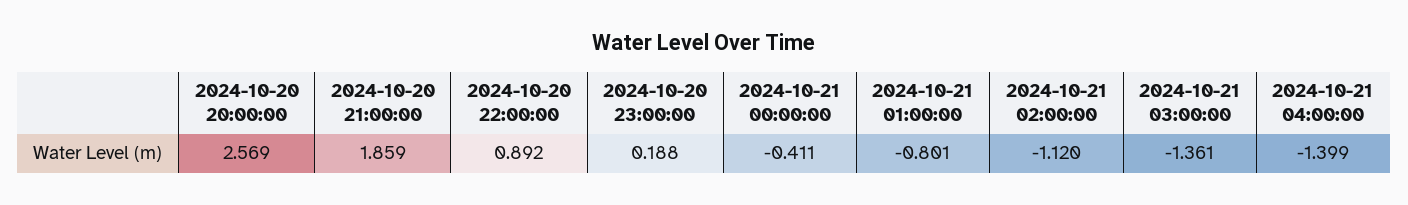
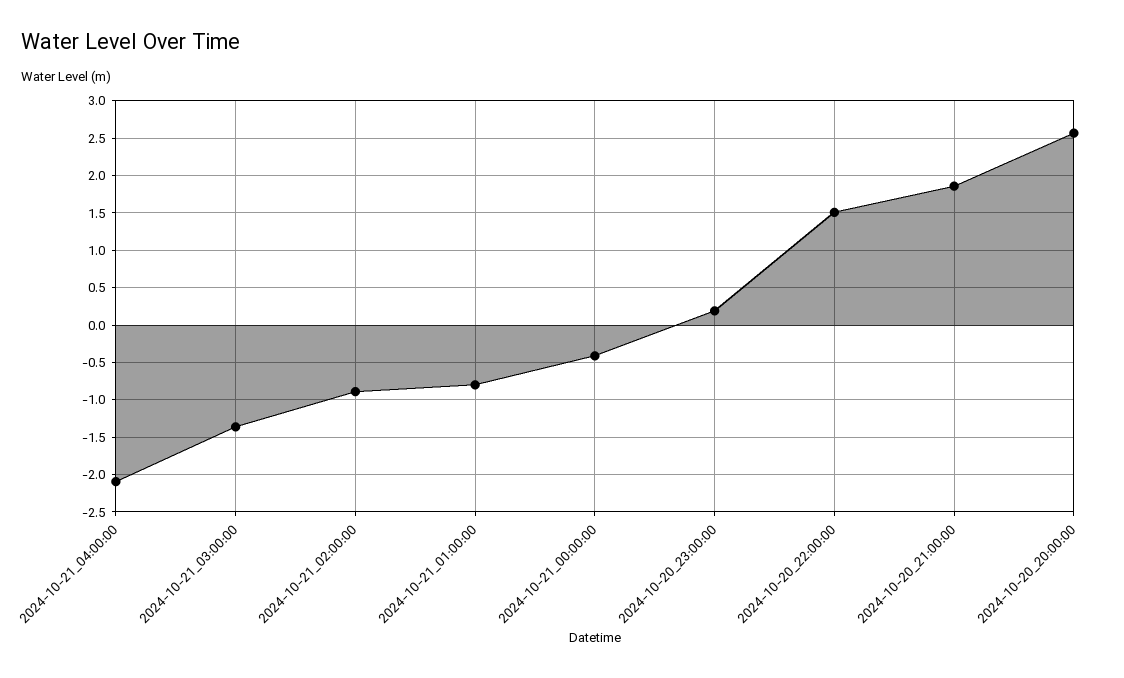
2024-10-20 22:00:00: 0.892 -> 1.5
2024-10-21 02:00:00: -1.12 -> -0.9
2024-10-21 04:00:00: -1.399 -> -2.1

